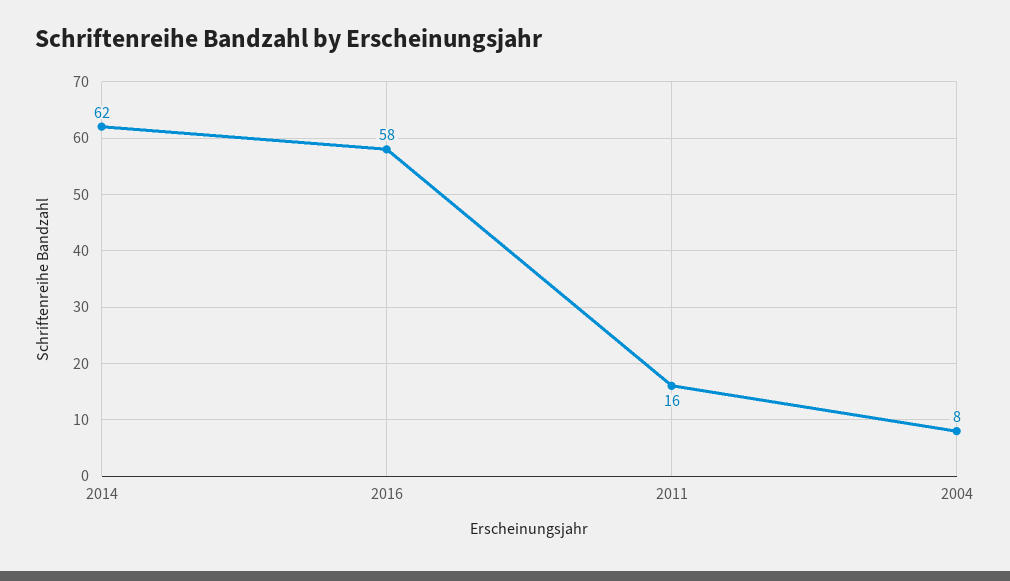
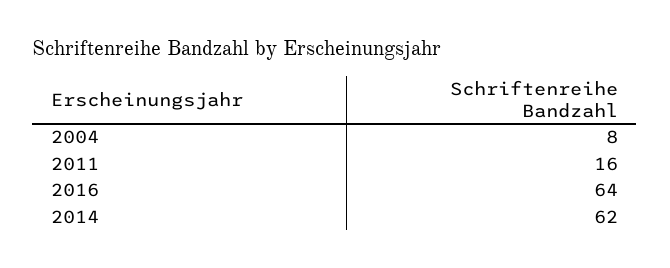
2016: 58 -> 64

